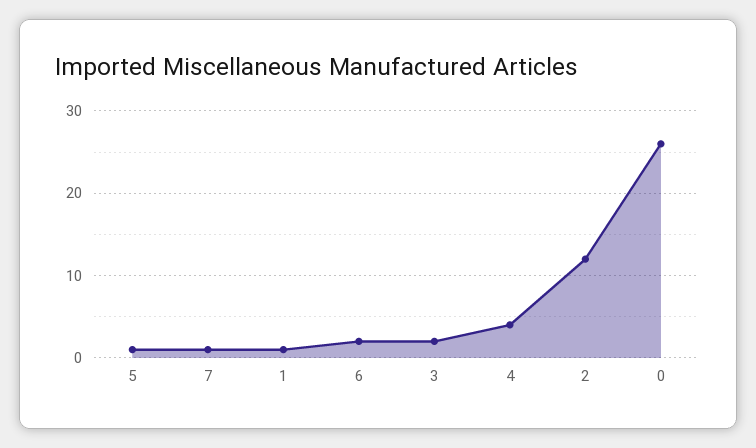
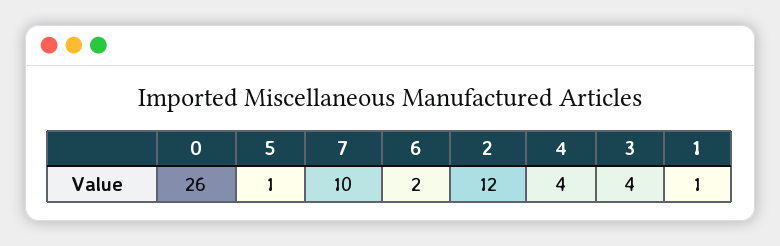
7: 1 -> 10
3: 2 -> 4

